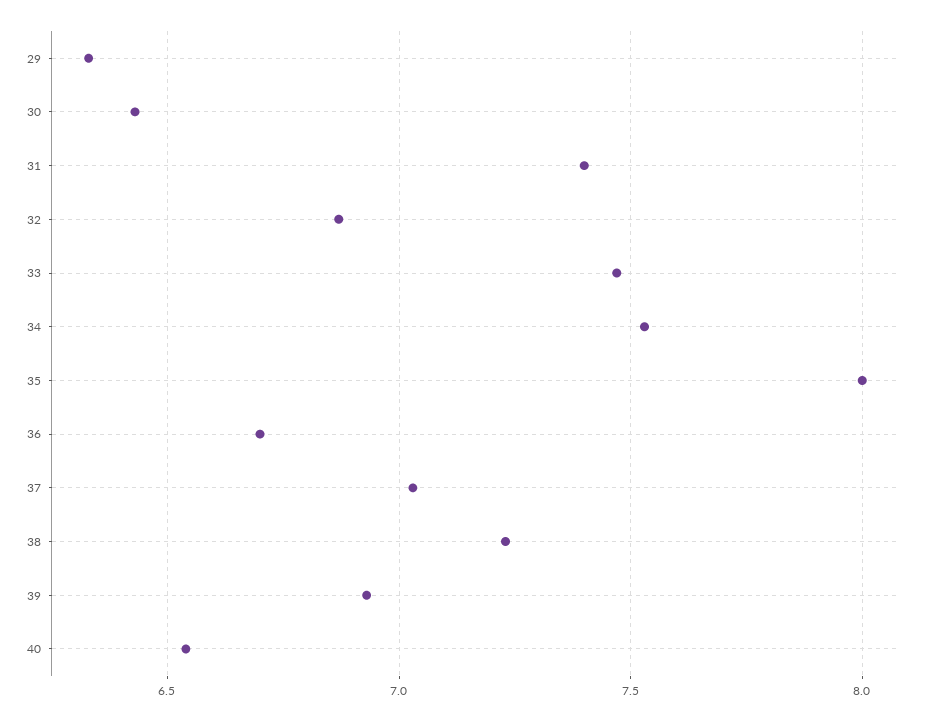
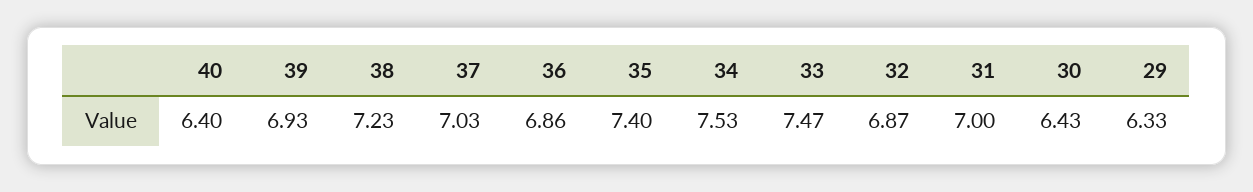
31: 7.4 -> 7
35: 8 -> 7.4
36: 6.7 -> 6.86
40: 6.55 -> 6.4

